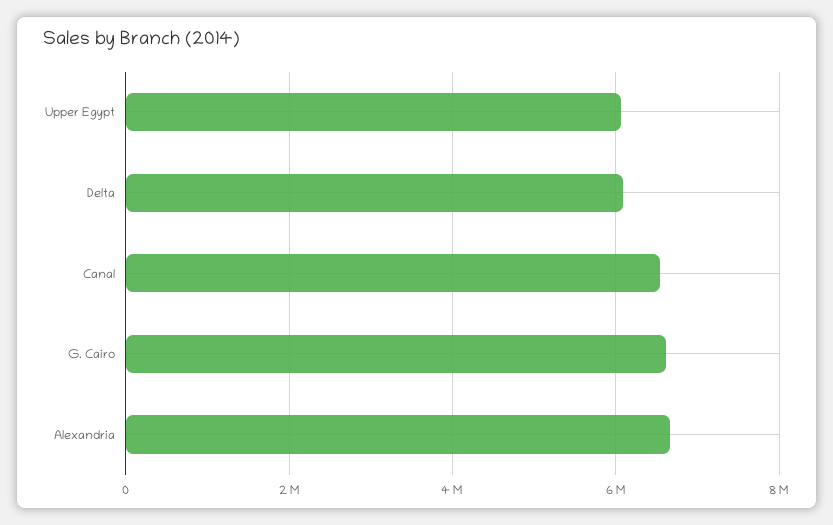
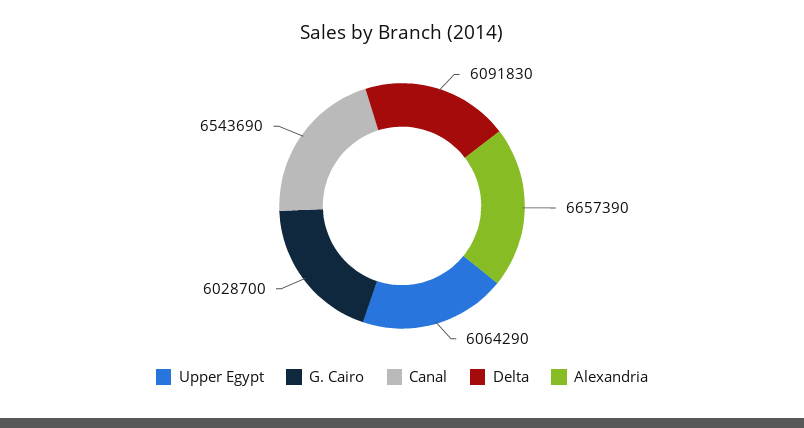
G. Cairo: 6600000 -> 6028700

